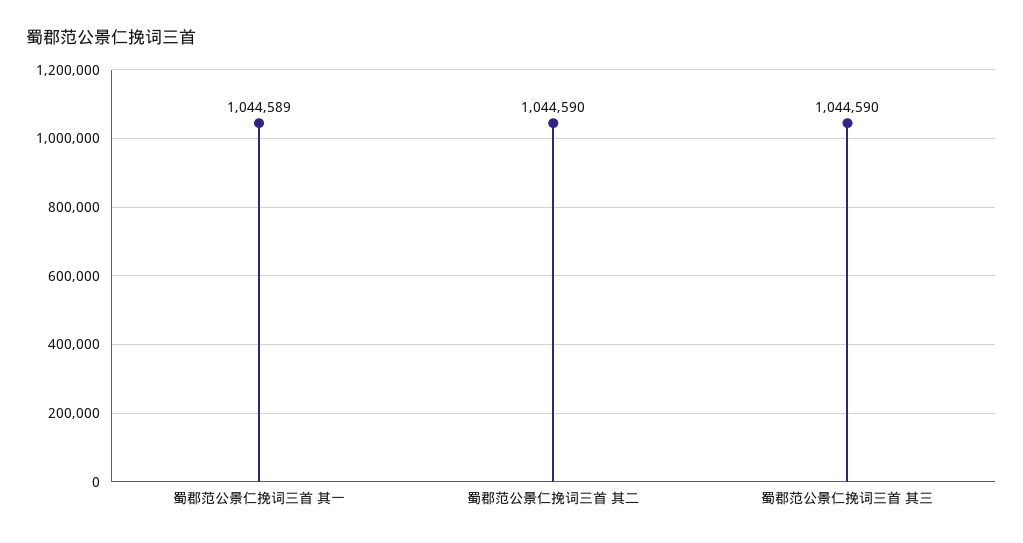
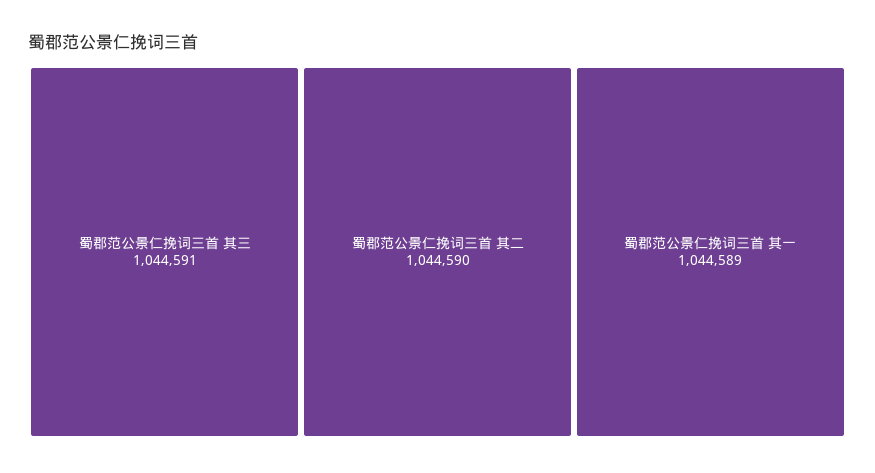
蜀郡范公景仁挽词三首 其三: 1044590 -> 1044591

